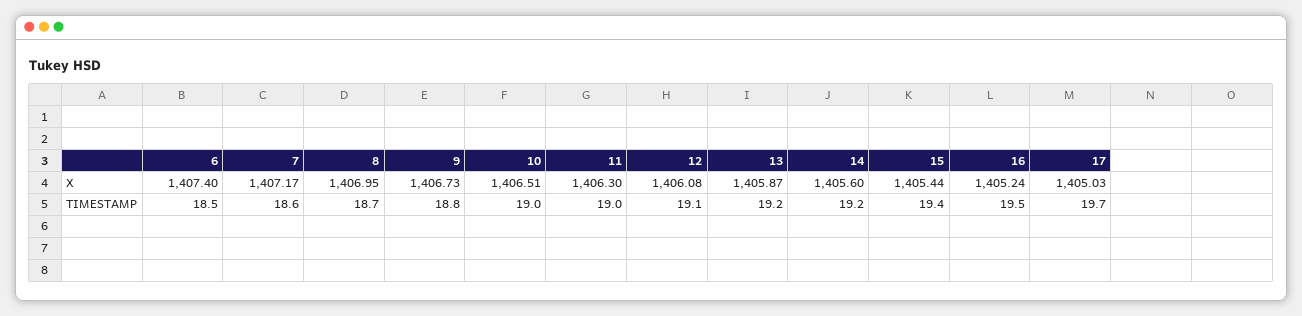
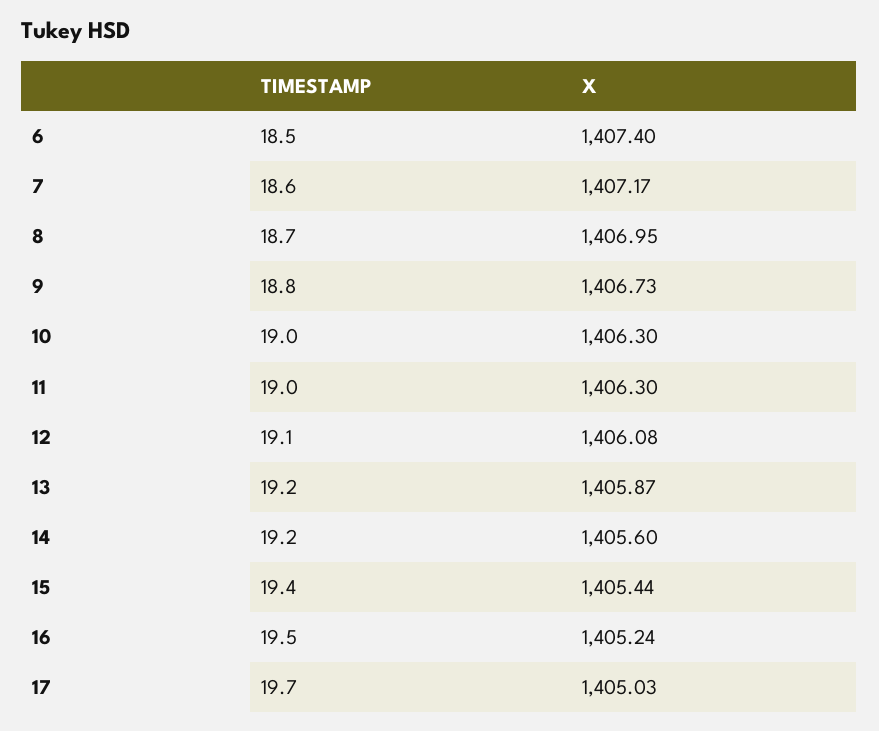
10, X: 1406.51 -> 1406.3

